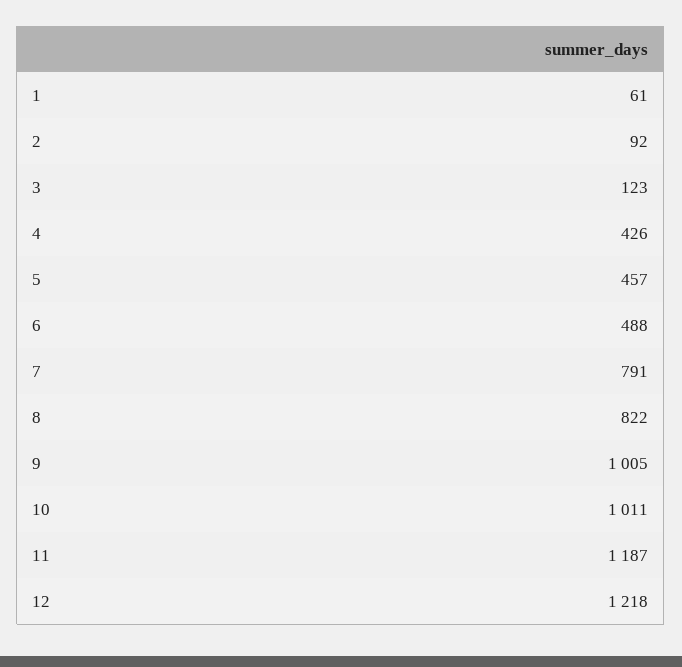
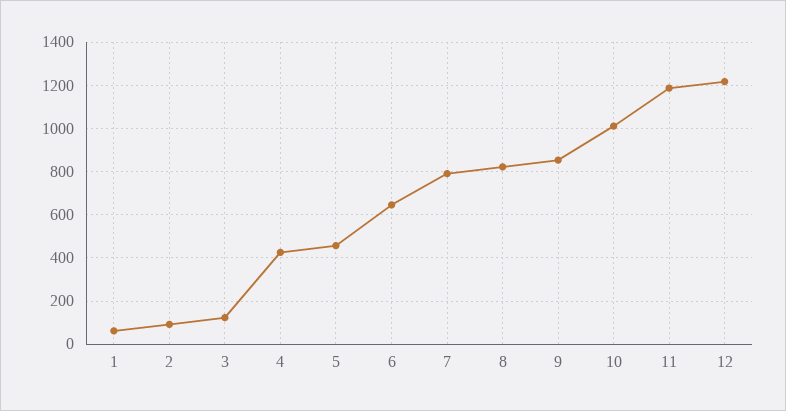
6: 488 -> 650
9: 1005 -> 850

